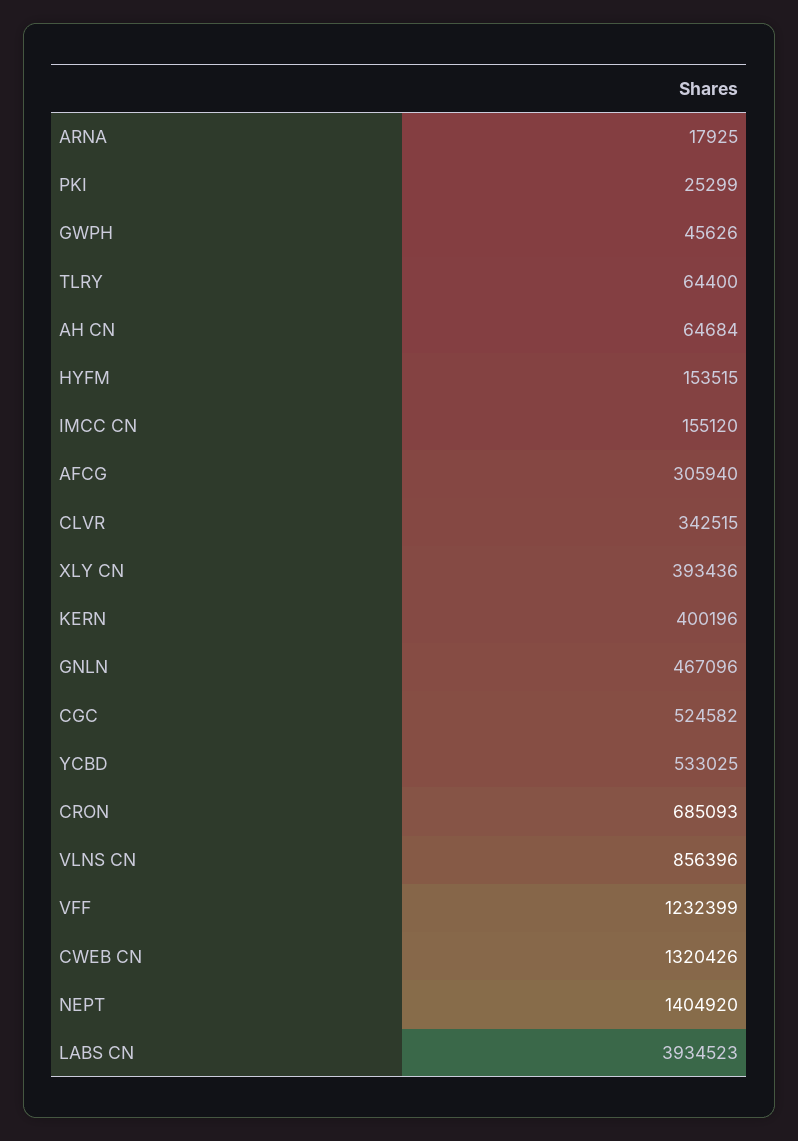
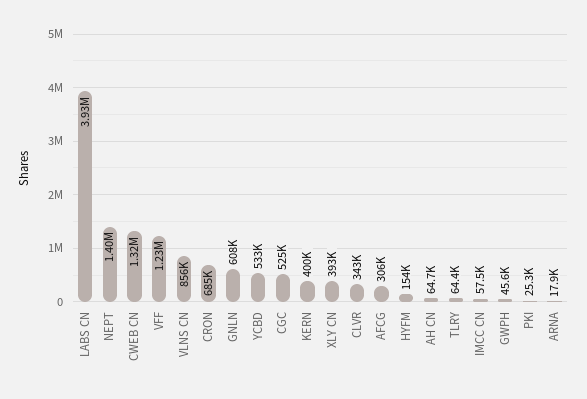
IMCC CN: 155120 -> 57500
GNLN: 467096 -> 608000

